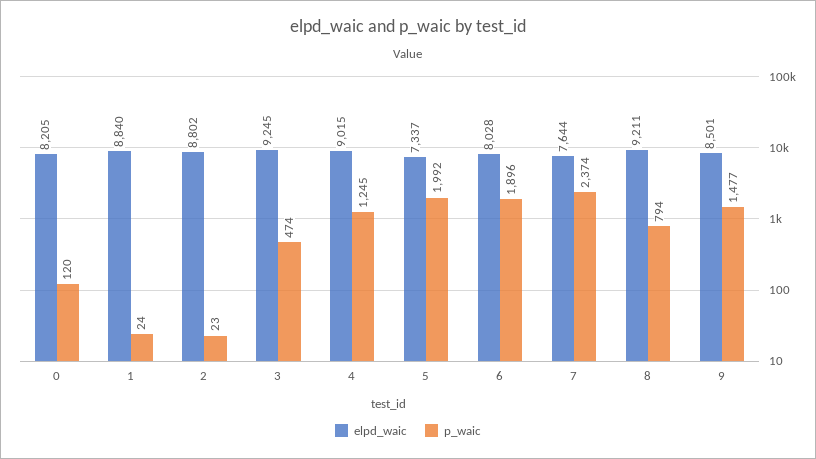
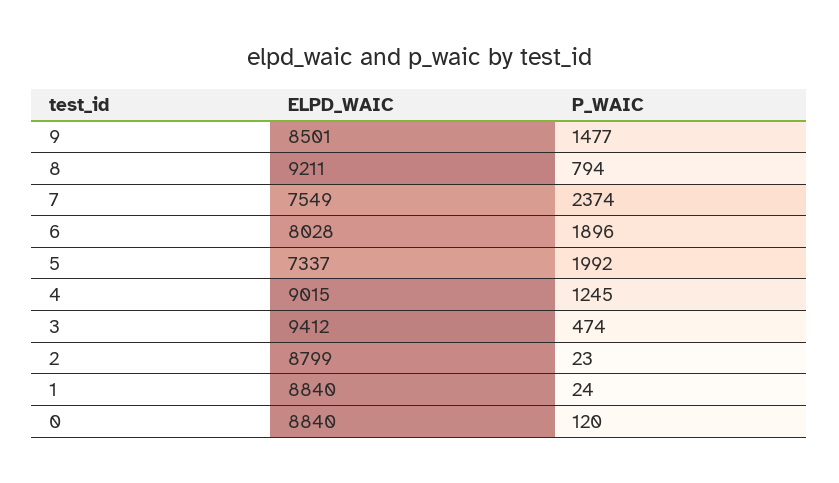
elpd_waic, 0: 8205 -> 8840
elpd_waic, 2: 8802 -> 8799
elpd_waic, 3: 9245 -> 9412
elpd_waic, 7: 7644 -> 7549

